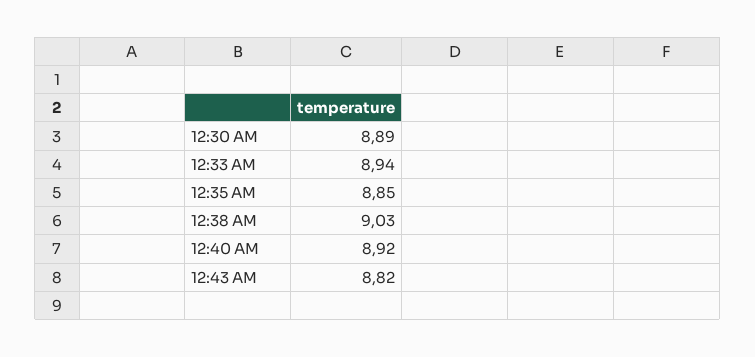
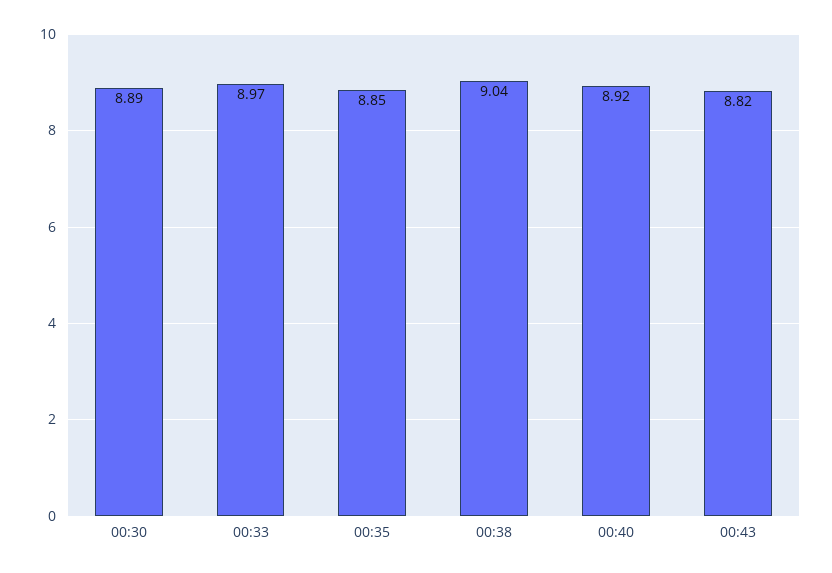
12:33 AM: 8.94 -> 8.97
12:38 AM: 9.03 -> 9.04

